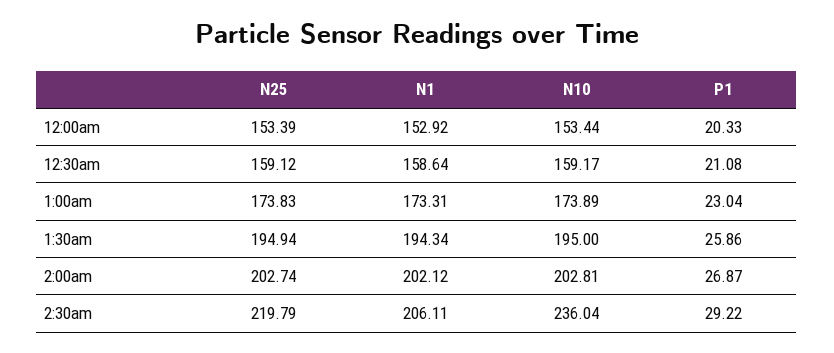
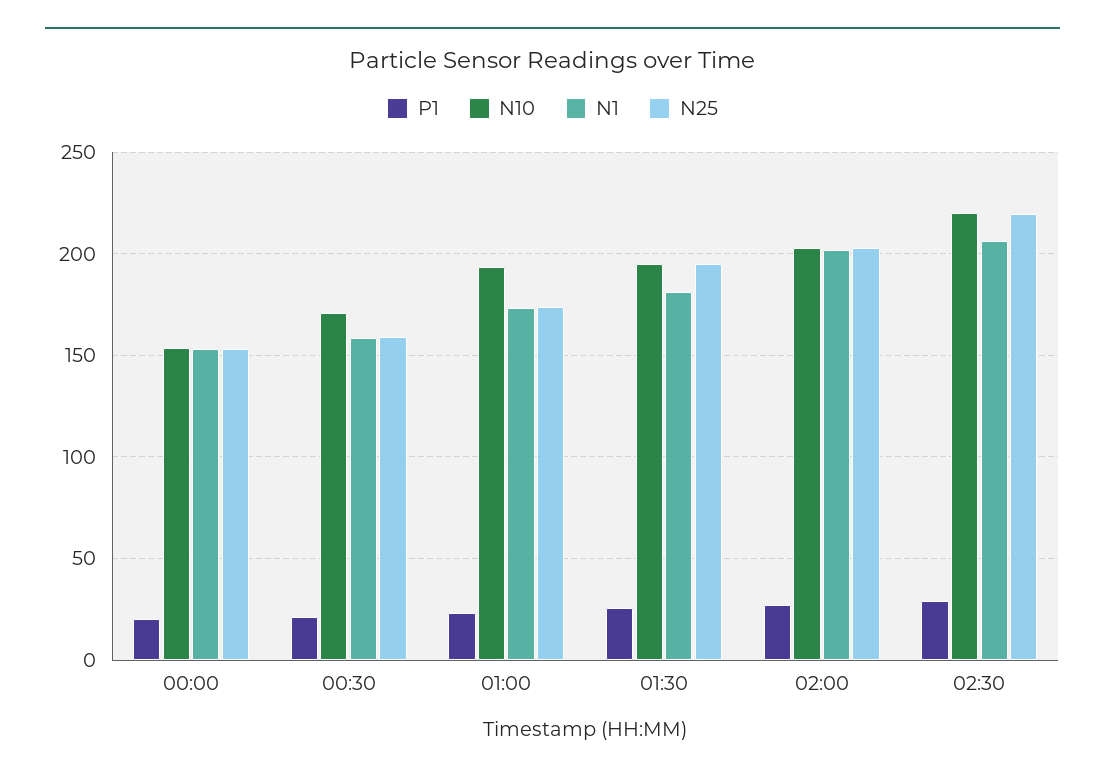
N10, 12:30am: 159.17 -> 170
N10, 1:00am: 173.89 -> 195
N1, 1:30am: 194.34 -> 180
N10, 2:30am: 236.04 -> 220

